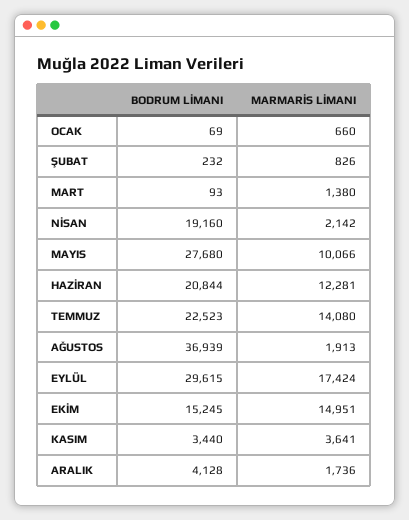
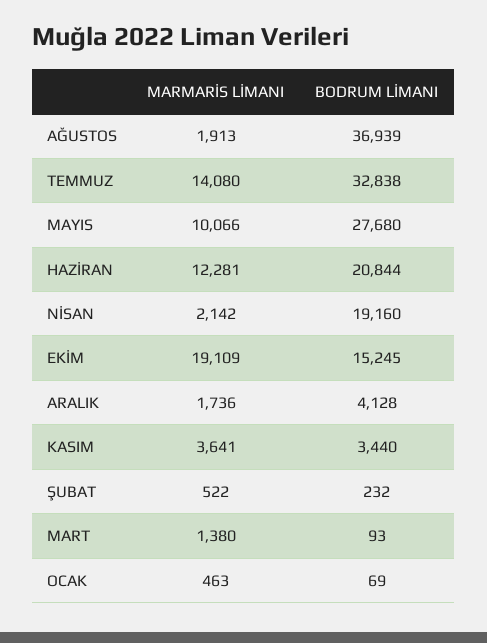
MARMARİS LİMANI, OCAK: 660 -> 463
MARMARİS LİMANI, ŞUBAT: 826 -> 522
BODRUM LİMANI, TEMMUZ: 22523 -> 32838
BODRUM LİMANI, EYLÜL: 29615 -> none
MARMARİS LİMANI, EYLÜL: 17424 -> none
MARMARİS LİMANI, EKİM: 14951 -> 19109

